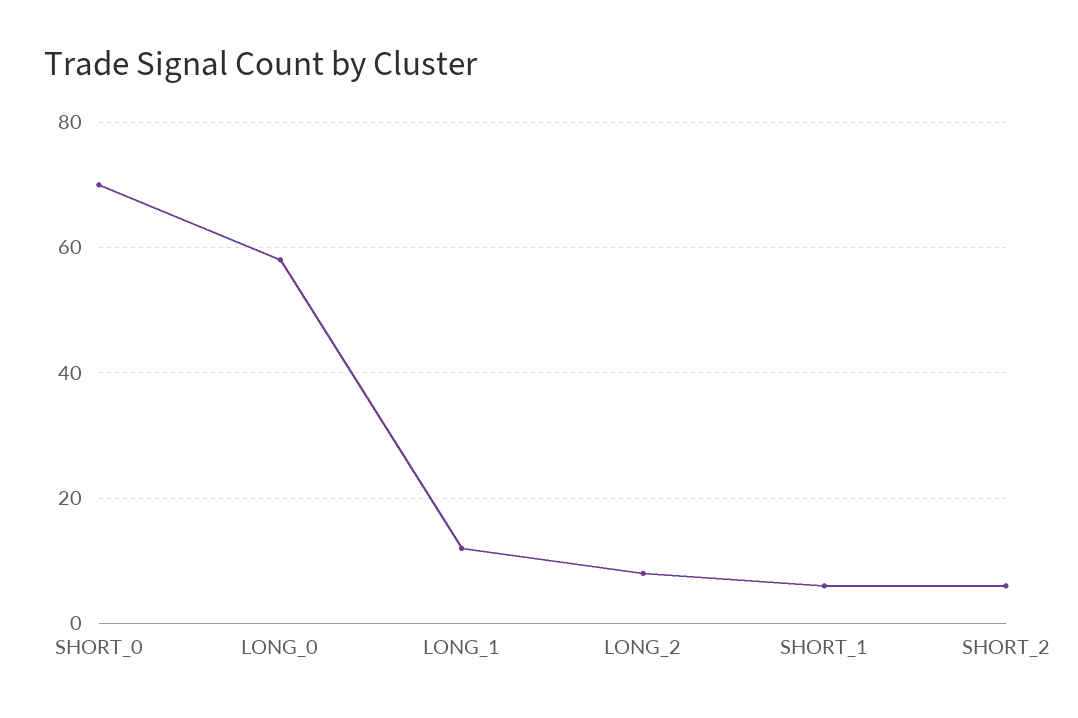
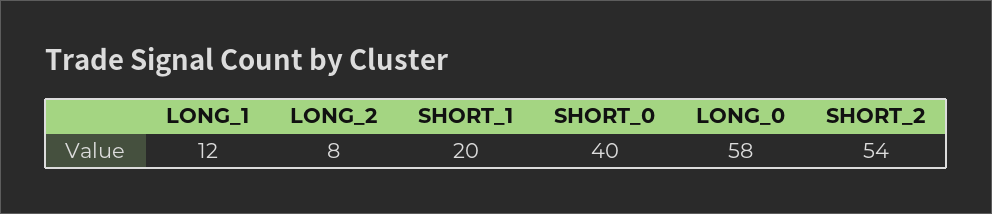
SHORT_0: 70 -> 40
SHORT_1: 5 -> 20
SHORT_2: 5 -> 54

